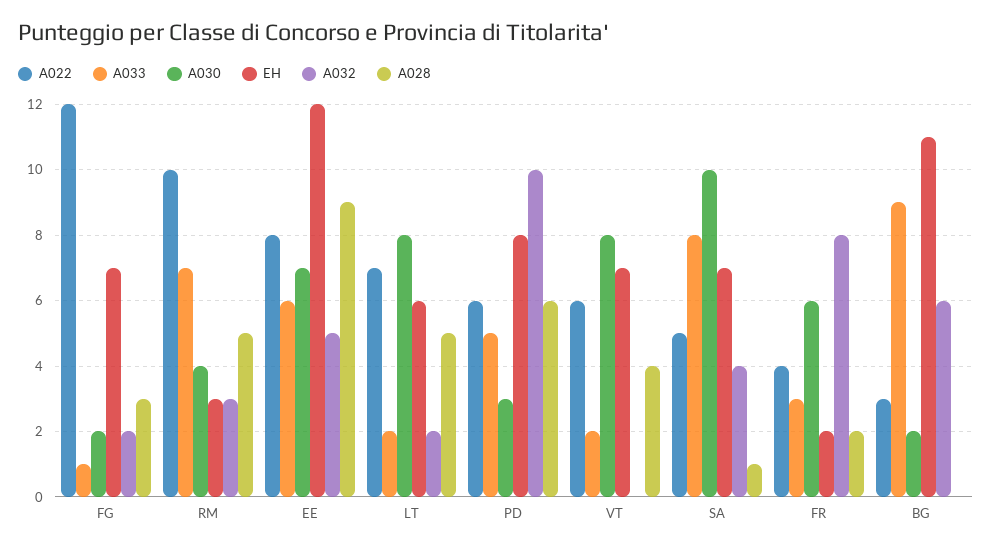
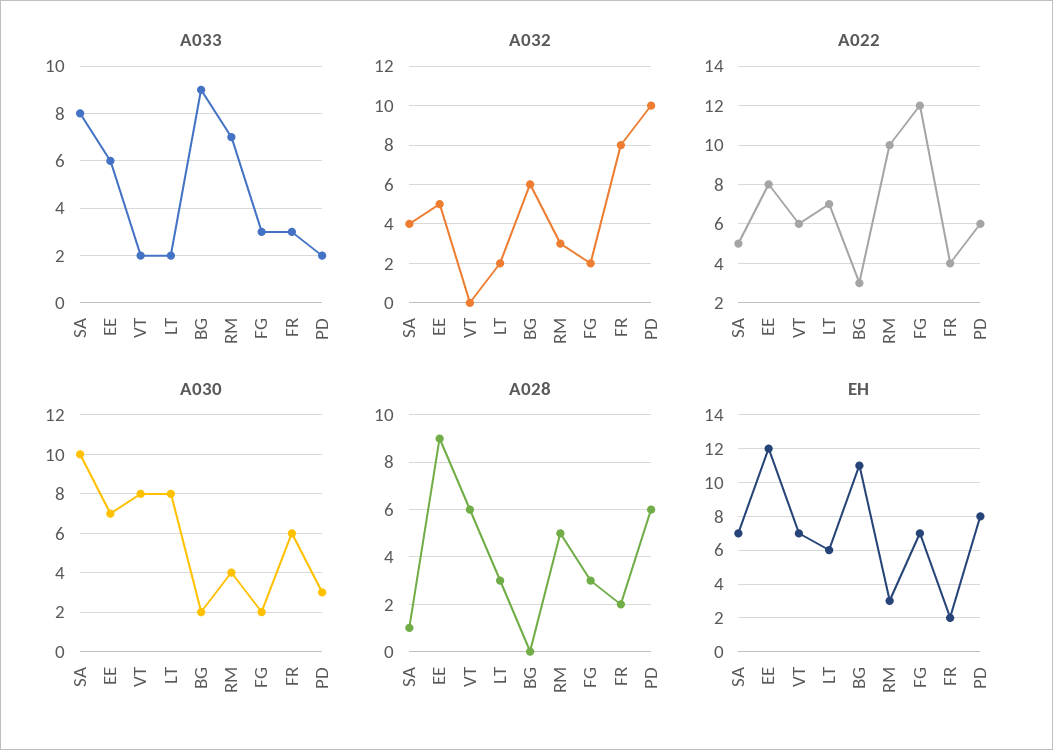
A033, FG: 1 -> 3
A028, LT: 5 -> 3
A033, PD: 5 -> 2
A028, VT: 4 -> 6

